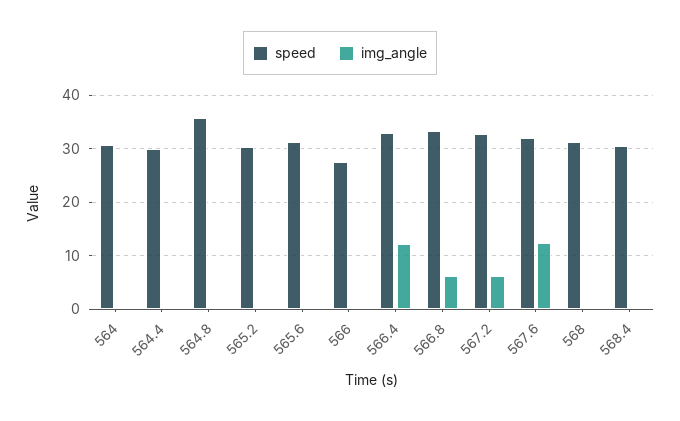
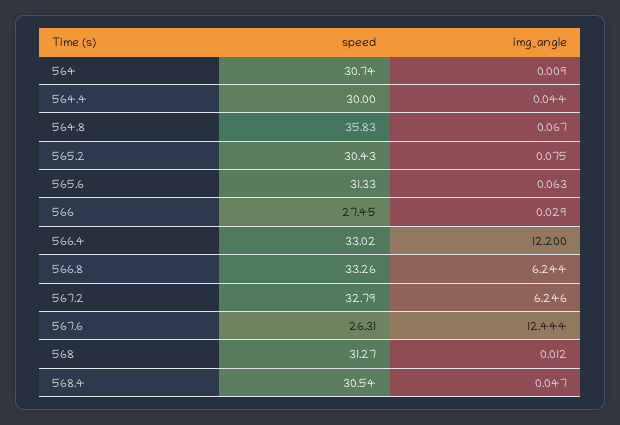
speed, 567.6: 32 -> 26.31

